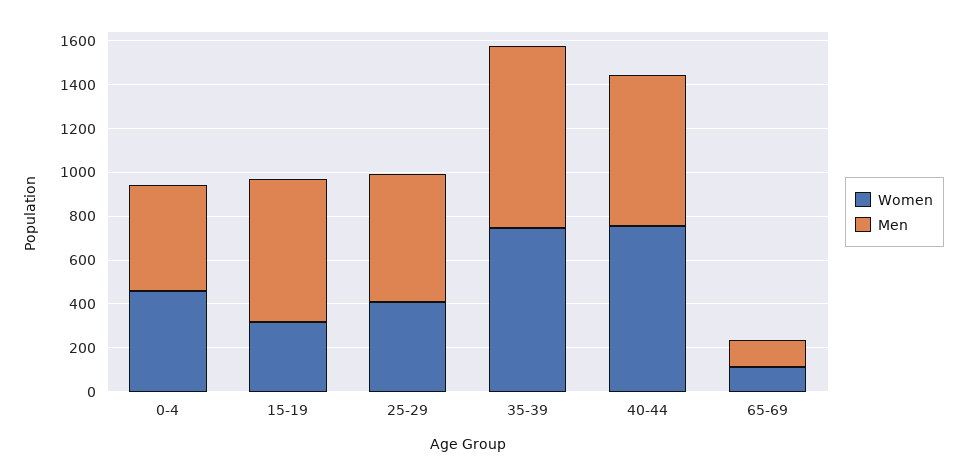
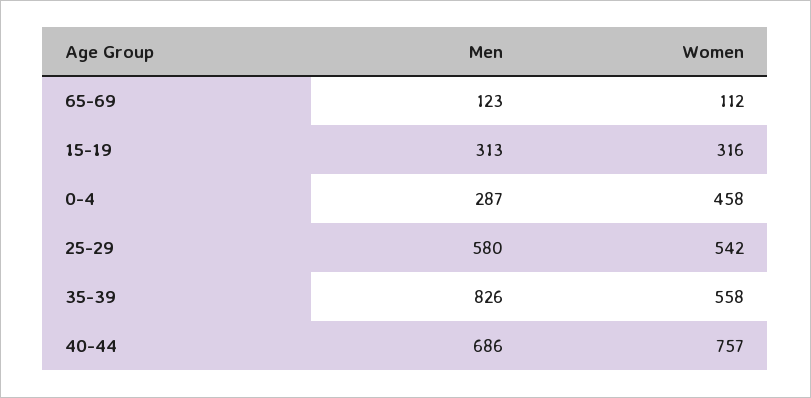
Men, 0-4: 500 -> 287
Men, 15-19: 650 -> 313
Women, 25-29: 400 -> 542
Women, 35-39: 750 -> 558

